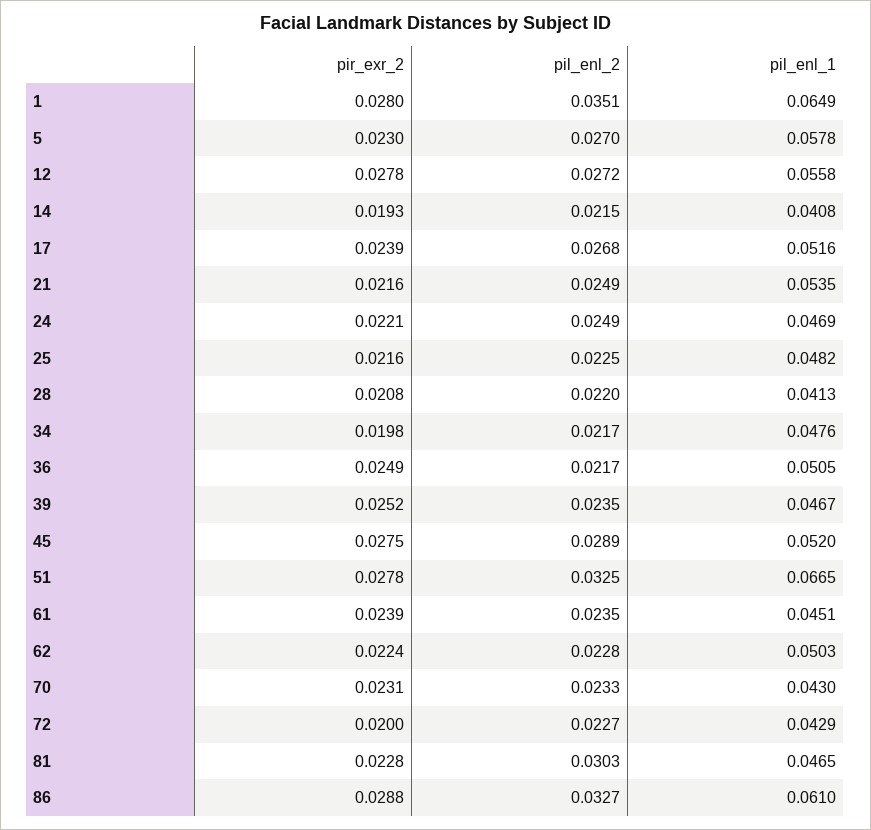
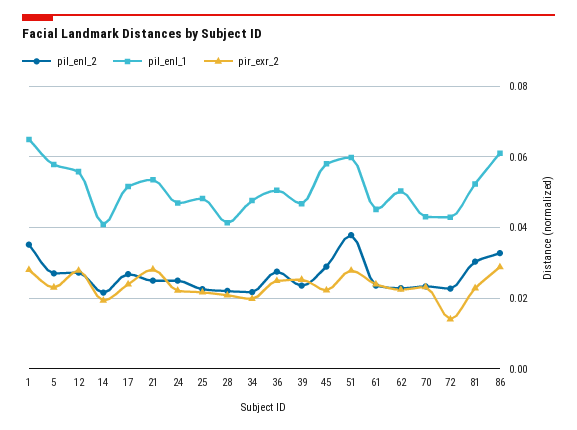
pir_exr_2, 21: 0.0216 -> 0.028
pil_enl_2, 36: 0.0217 -> 0.028
pir_exr_2, 45: 0.0275 -> 0.022
pil_enl_1, 45: 0.052 -> 0.058
pil_enl_2, 51: 0.0325 -> 0.038
pil_enl_1, 51: 0.0665 -> 0.06
pir_exr_2, 72: 0.02 -> 0.014
pil_enl_1, 81: 0.0465 -> 0.052

